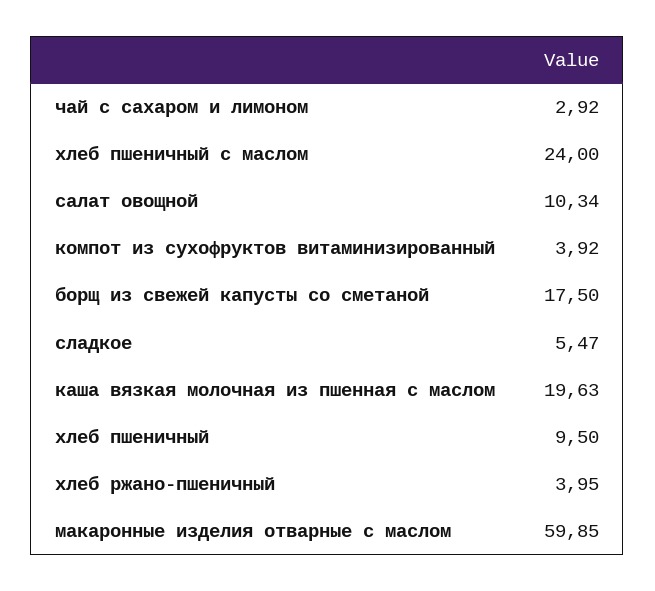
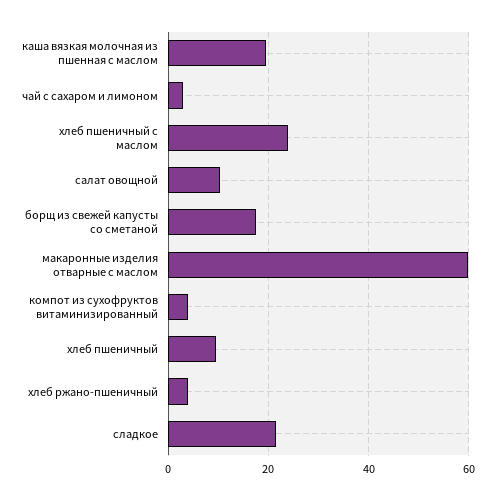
сладкое: 5.47 -> 22

